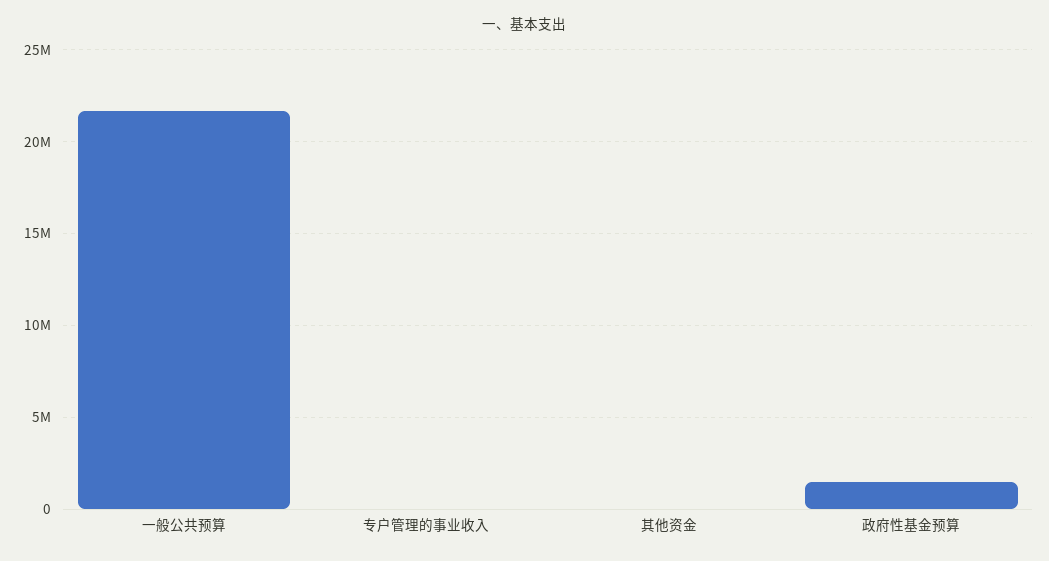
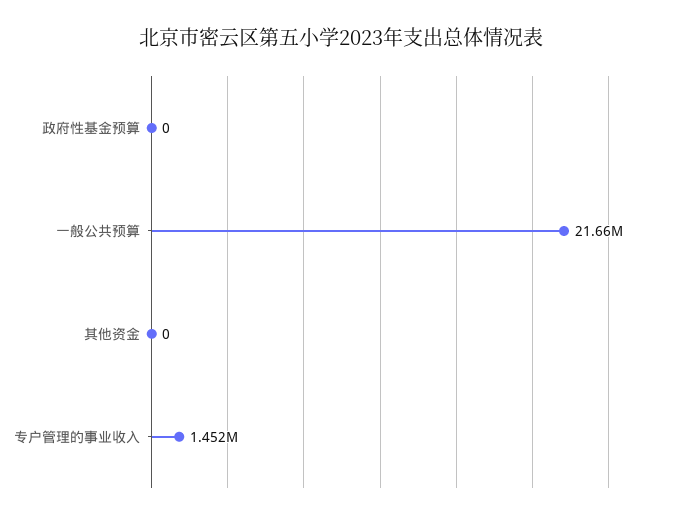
专户管理的事业收入: 0 -> 1452000
政府性基金预算: 1500000 -> 0

